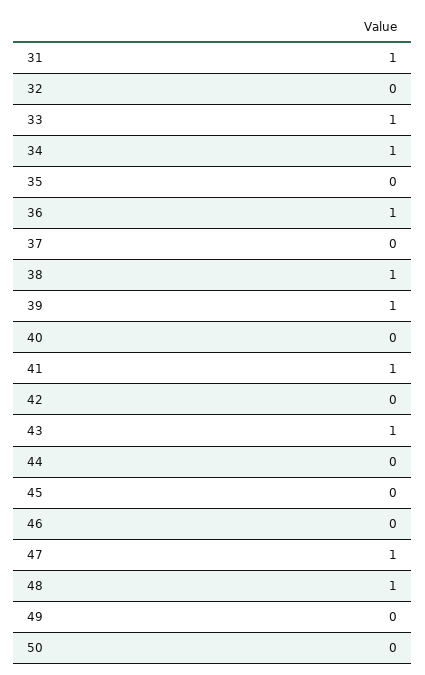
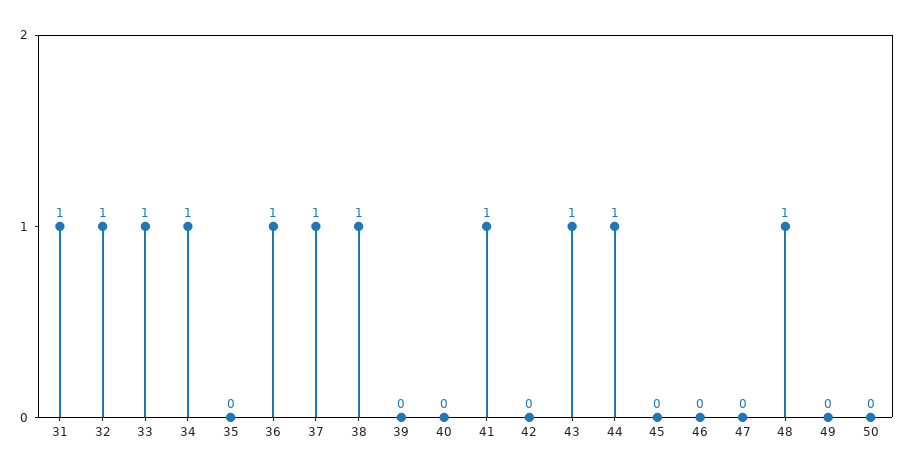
32: 0 -> 1
37: 0 -> 1
39: 1 -> 0
44: 0 -> 1
47: 1 -> 0

